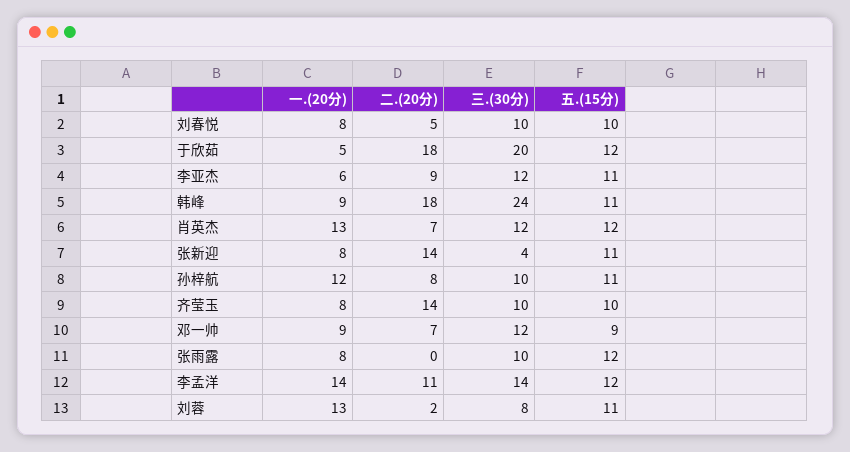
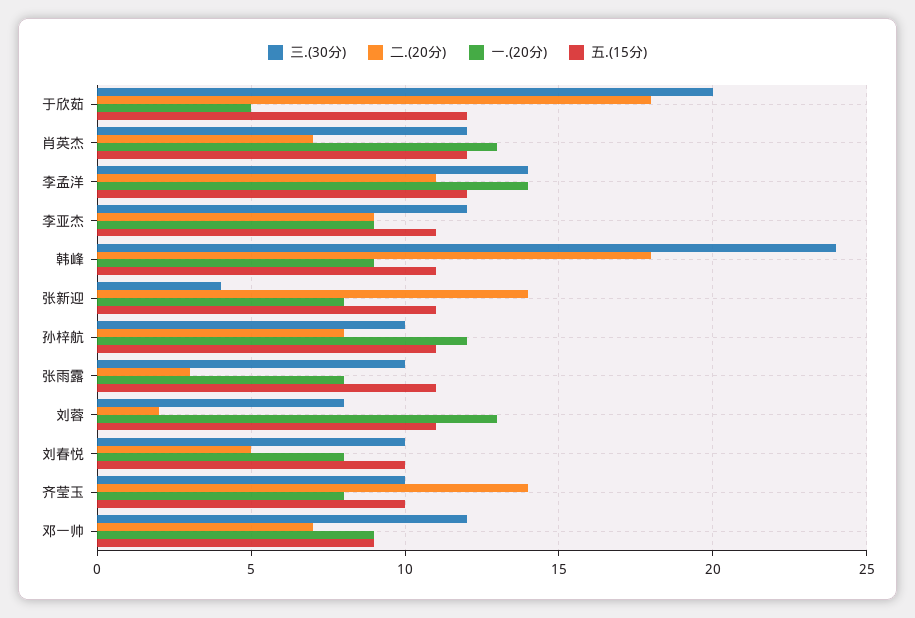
一.(20分), 李亚杰: 6 -> 9
二.(20分), 张雨露: 0 -> 3
五.(15分), 张雨露: 12 -> 11

